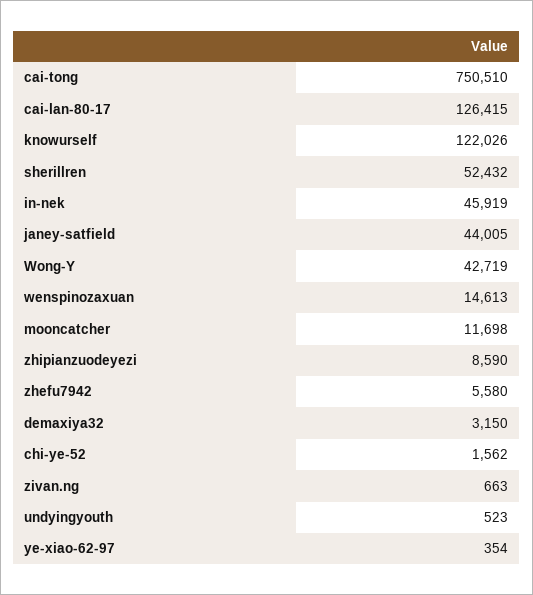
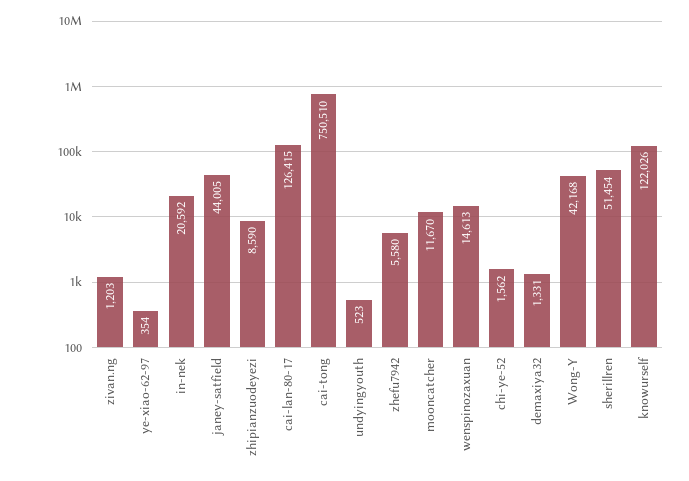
sherillren: 52432 -> 51454
in-nek: 45919 -> 20592
Wong-Y: 42719 -> 42168
mooncatcher: 11698 -> 11670
demaxiya32: 3150 -> 1331
zivan.ng: 663 -> 1203

